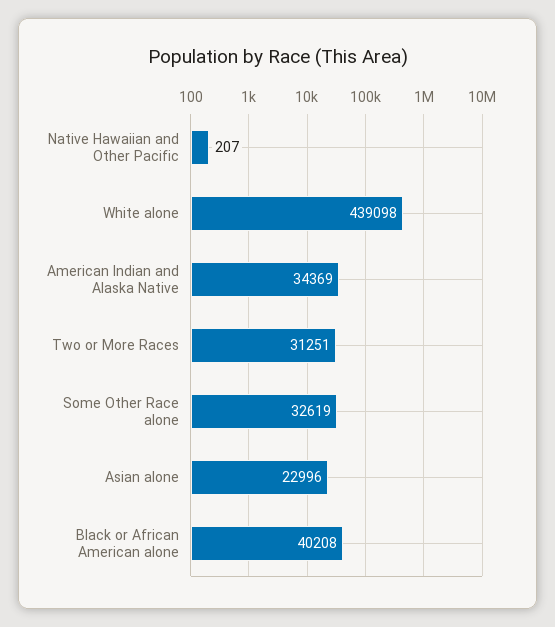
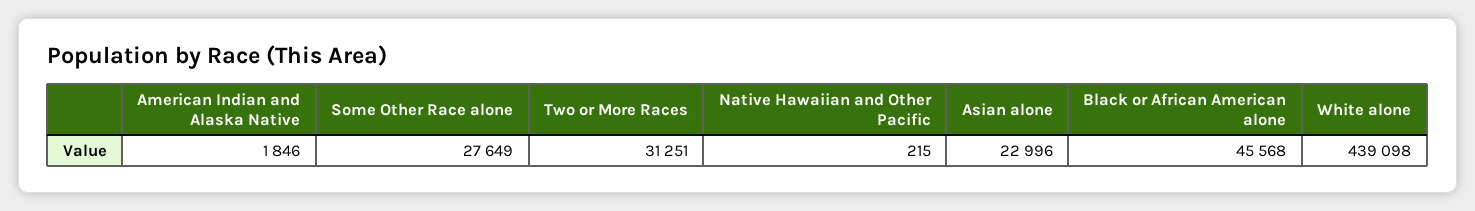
Native Hawaiian and Other Pacific: 207 -> 215
American Indian and Alaska Native: 34369 -> 1846
Some Other Race alone: 32619 -> 27649
Black or African American alone: 40208 -> 45568

